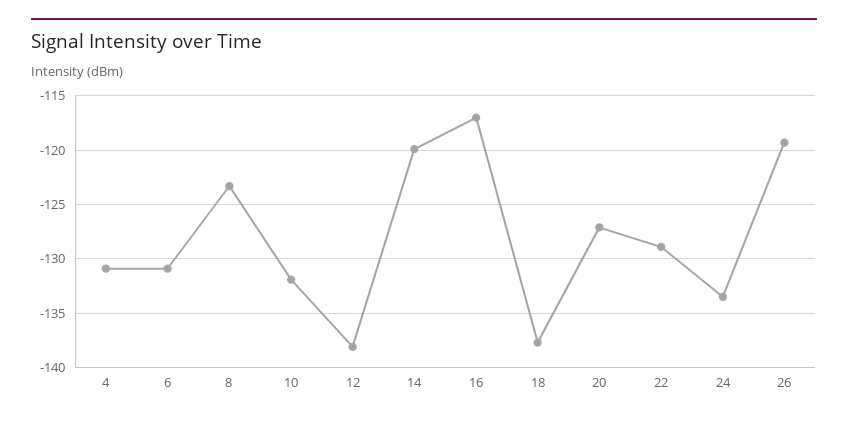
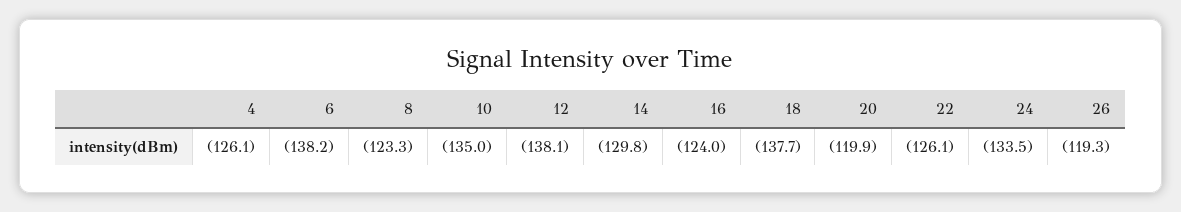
4: -131 -> -126.1
6: -131 -> -138.2
10: -132 -> -135
14: -120 -> -129.8
16: -117 -> -124
20: -127 -> -119.9
22: -129 -> -126.1

